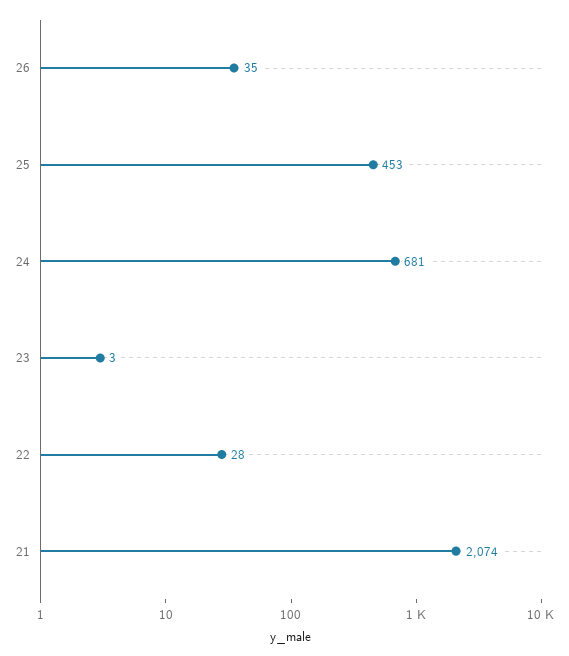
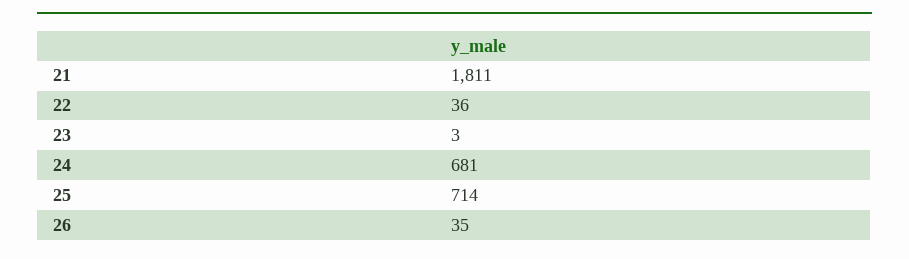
25: 453 -> 714
22: 28 -> 36
21: 2074 -> 1811

